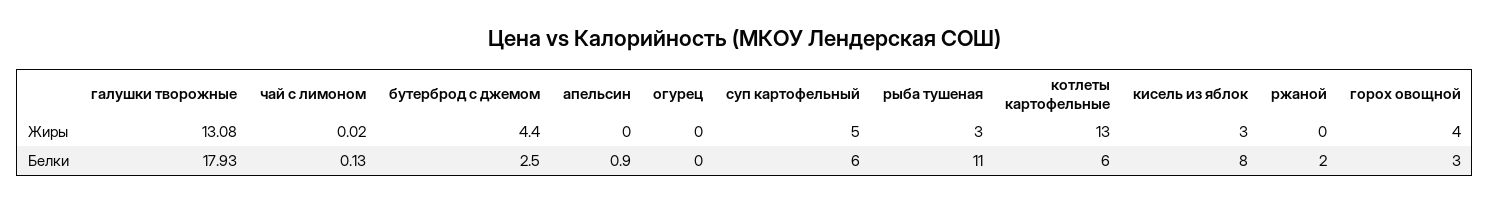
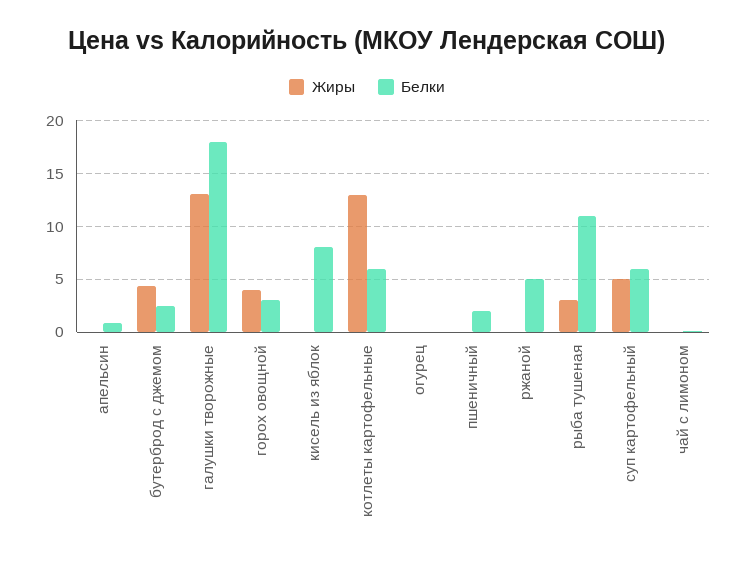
Жиры, кисель из яблок: 3 -> 0
Белки, ржаной: 2 -> 5
Жиры, пшеничный: none -> 0
Белки, пшеничный: none -> 2

